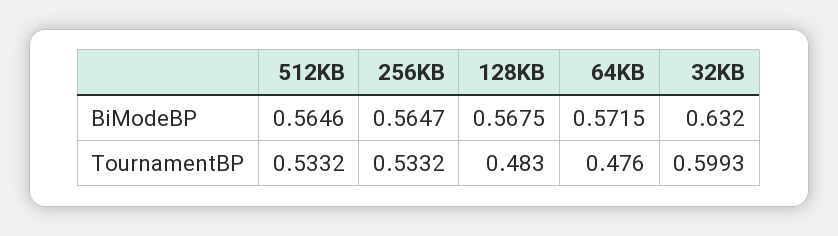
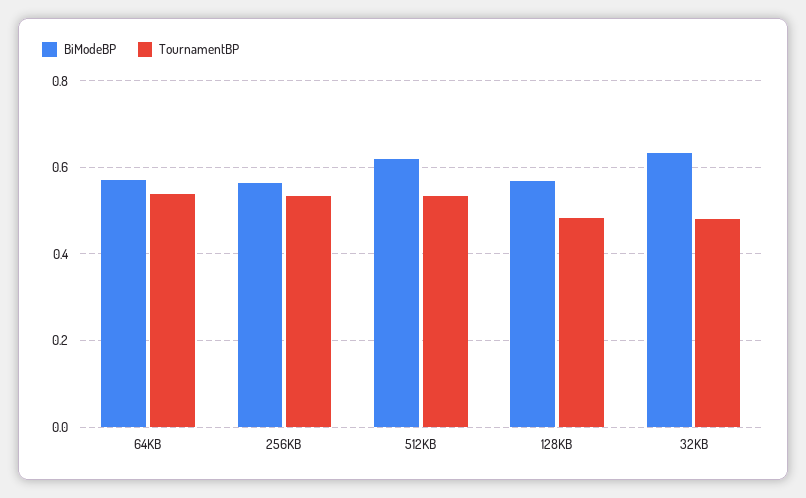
BiModeBP, 512KB: 0.5646 -> 0.62
TournamentBP, 64KB: 0.476 -> 0.54
TournamentBP, 32KB: 0.5993 -> 0.48

